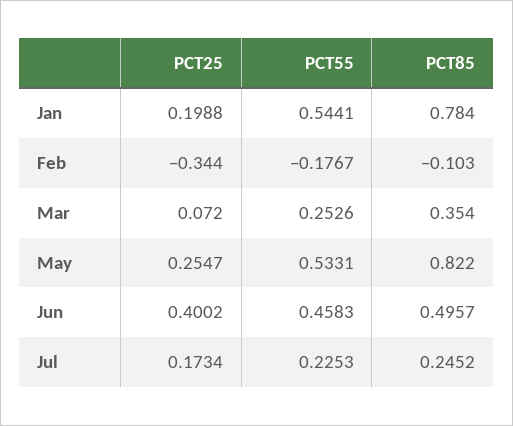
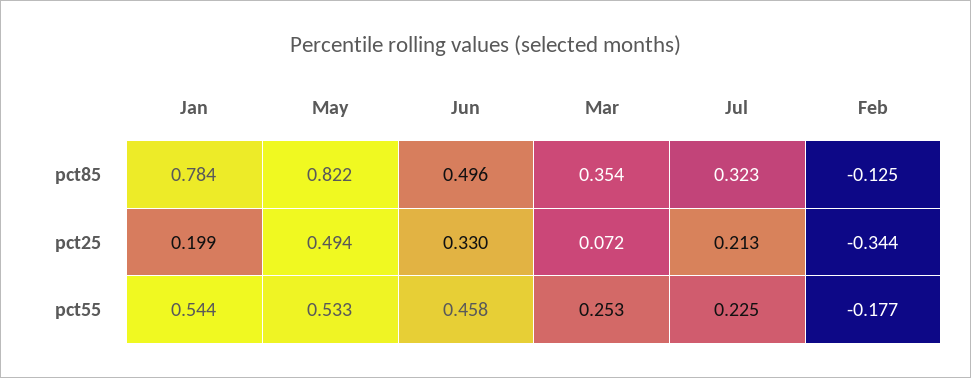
PCT85, Feb: -0.103 -> -0.125
PCT25, May: 0.2547 -> 0.494
PCT25, Jun: 0.4002 -> 0.33
PCT25, Jul: 0.1734 -> 0.213
PCT85, Jul: 0.2452 -> 0.323

